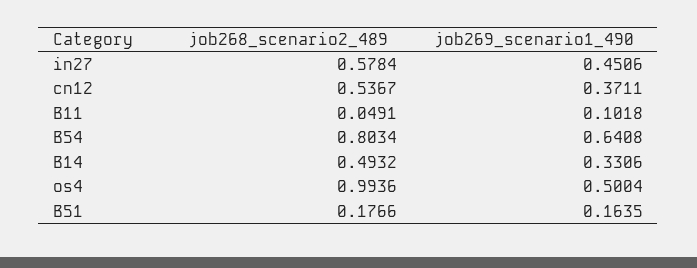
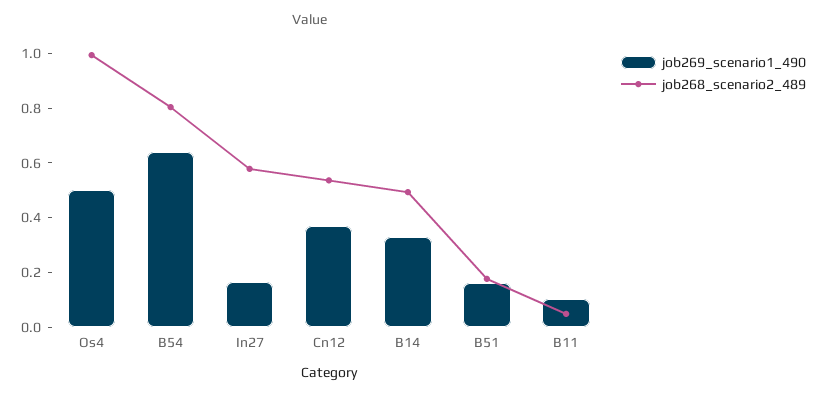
job269_scenario1_490, in27: 0.4506 -> 0.15

